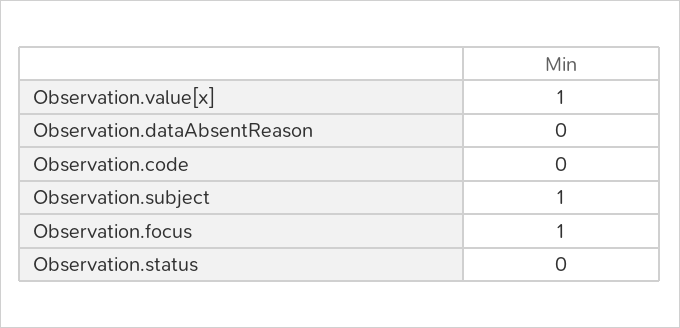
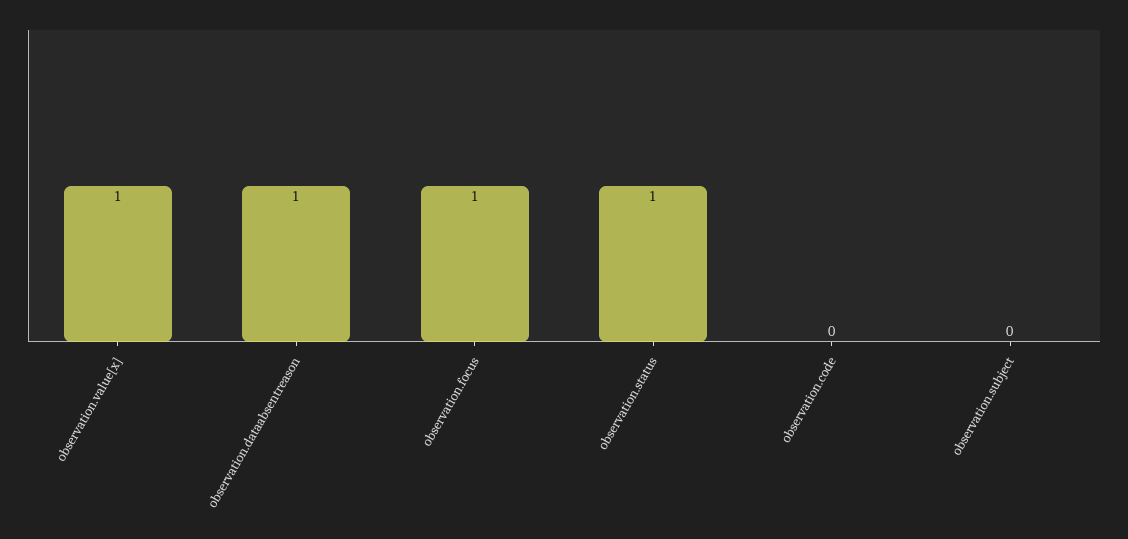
Observation.dataAbsentReason: 0 -> 1
Observation.subject: 1 -> 0
Observation.status: 0 -> 1

